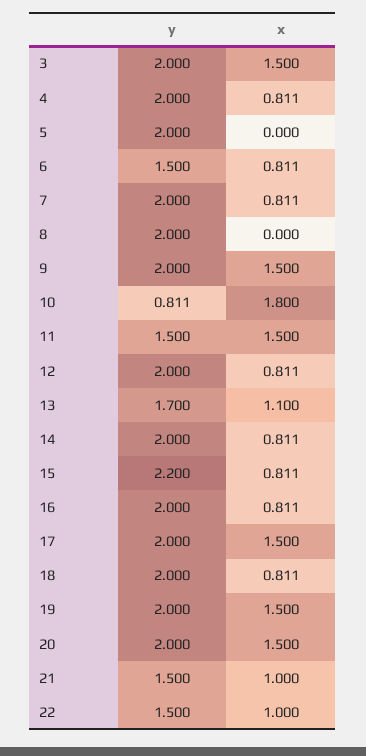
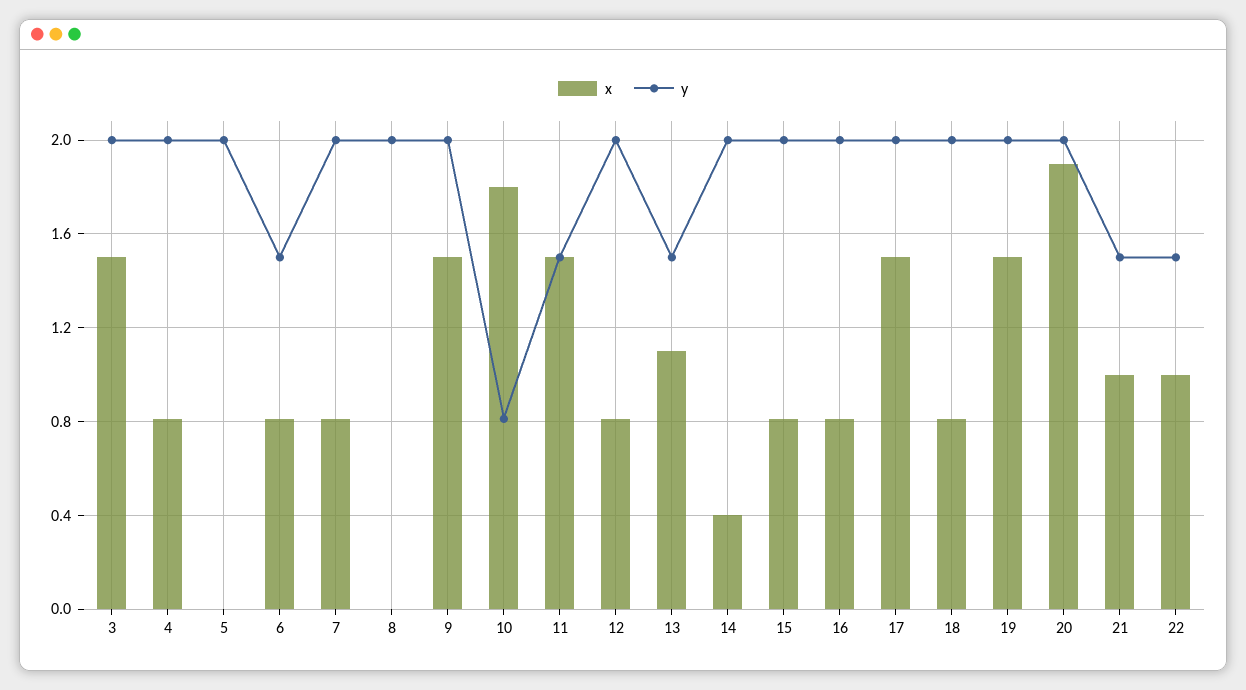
y, 13: 1.7 -> 1.5
x, 14: 0.811 -> 0.4
y, 15: 2.2 -> 2
x, 20: 1.5 -> 1.9

